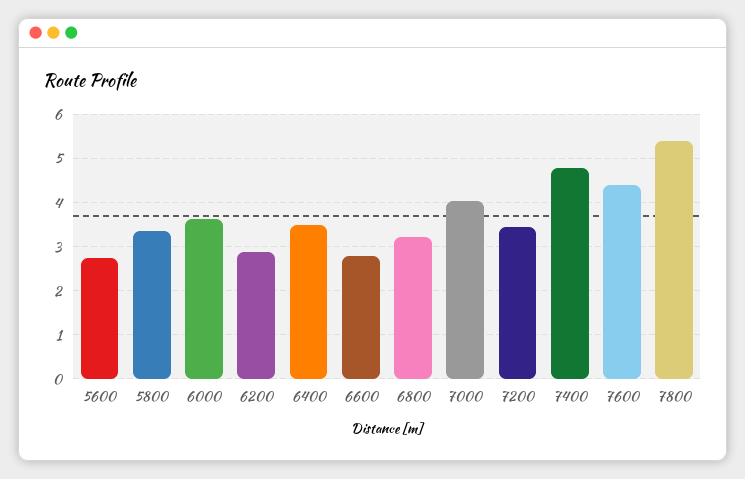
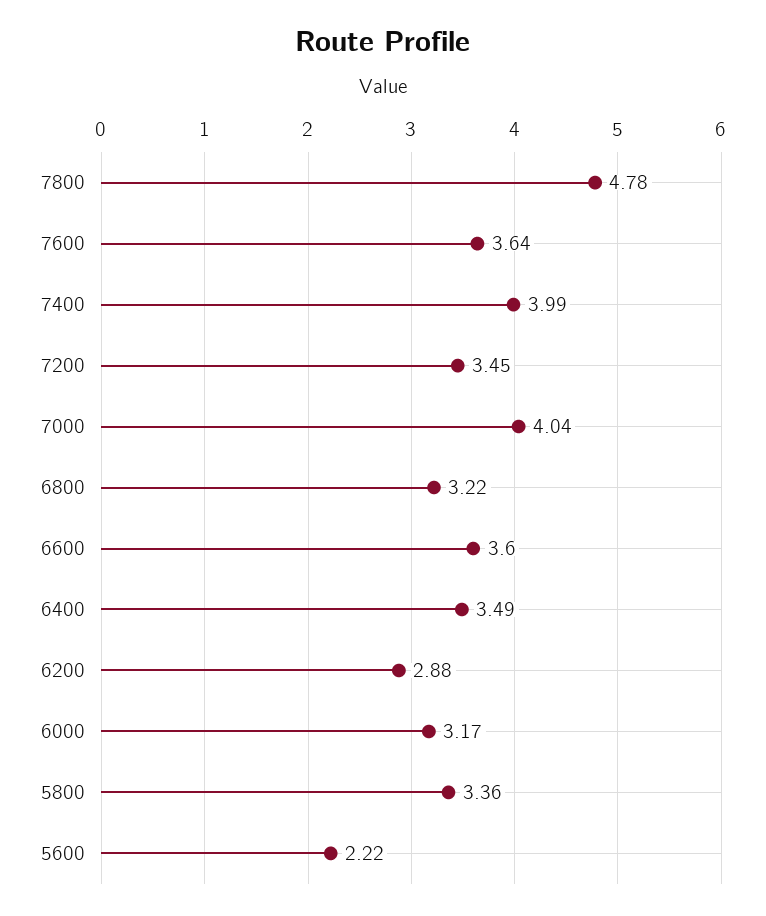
5600: 2.8 -> 2.22
6000: 3.6 -> 3.17
6600: 2.8 -> 3.6
7400: 4.8 -> 3.99
7600: 4.4 -> 3.64
7800: 5.4 -> 4.78

